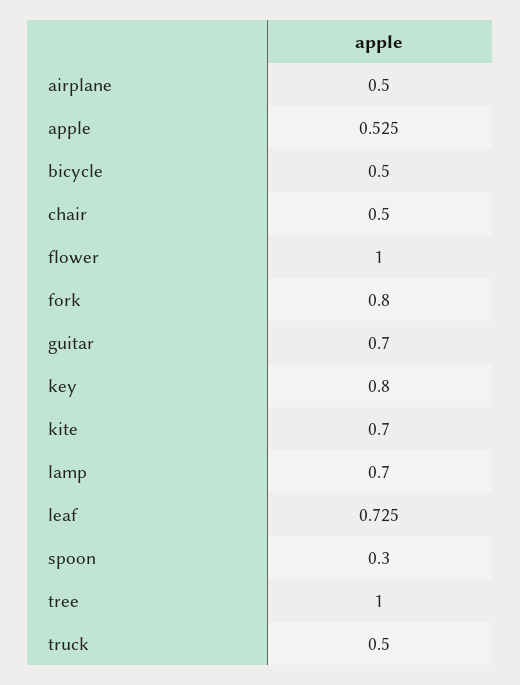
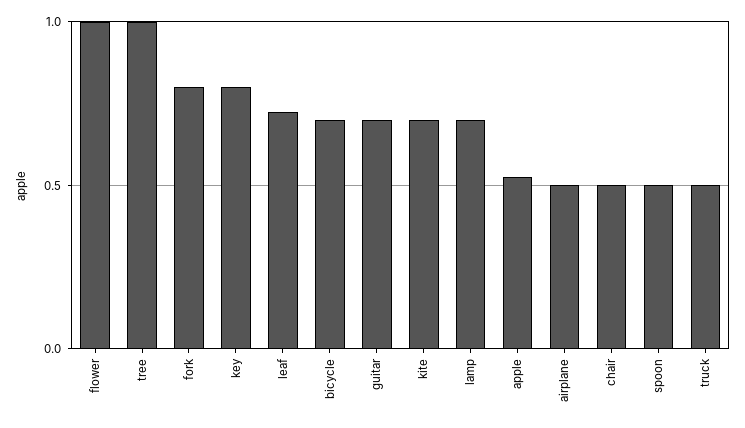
bicycle: 0.5 -> 0.7
spoon: 0.3 -> 0.5

